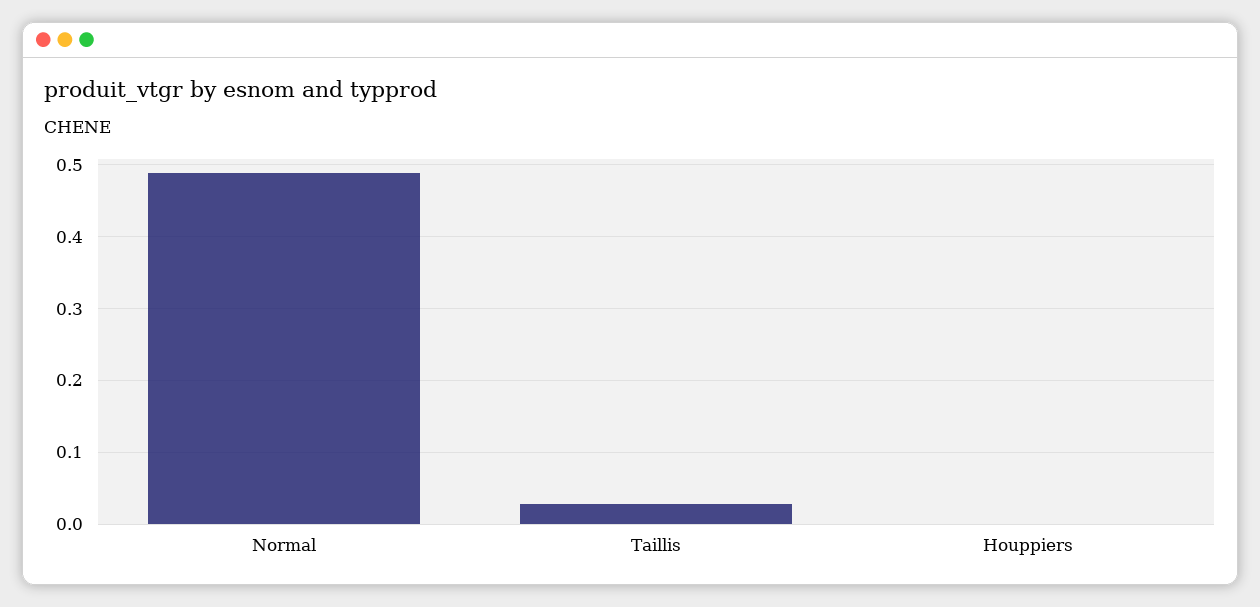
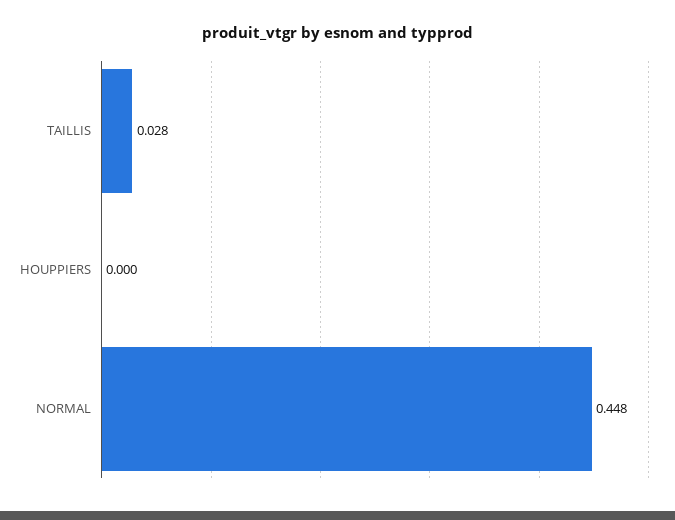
Normal: 0.49 -> 0.448

